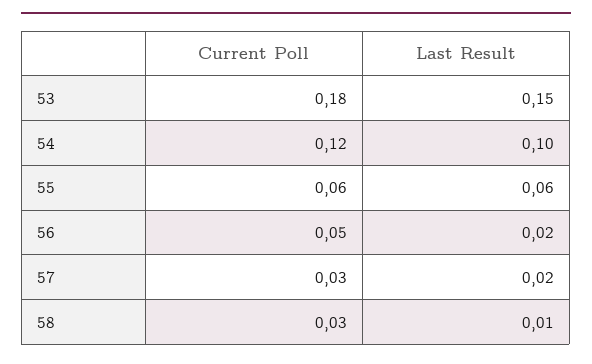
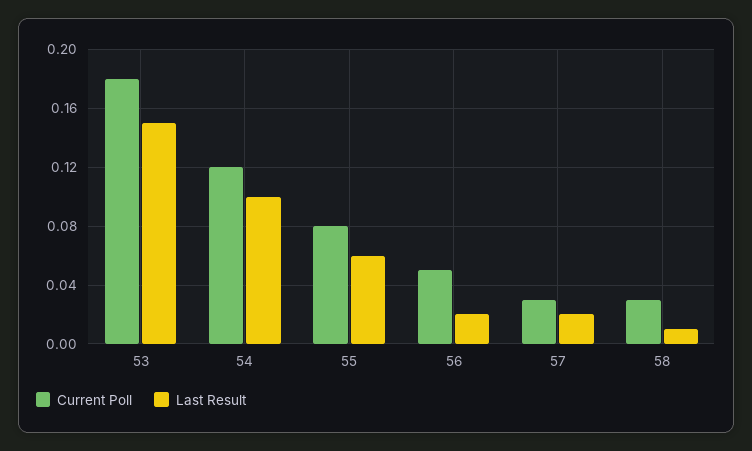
Current Poll, 55: 0.06 -> 0.08

